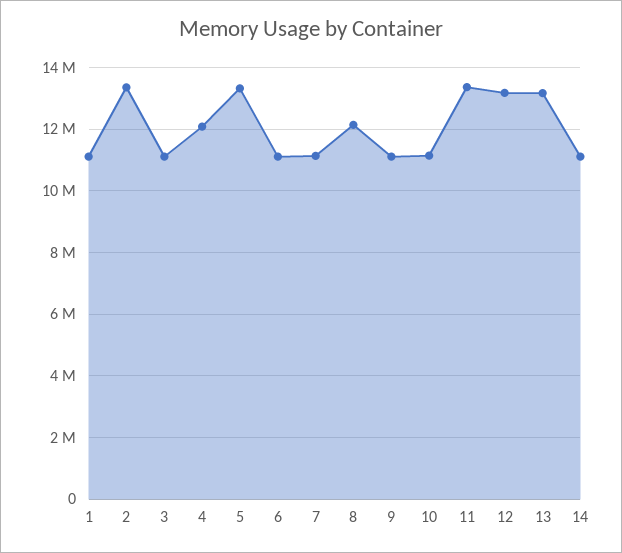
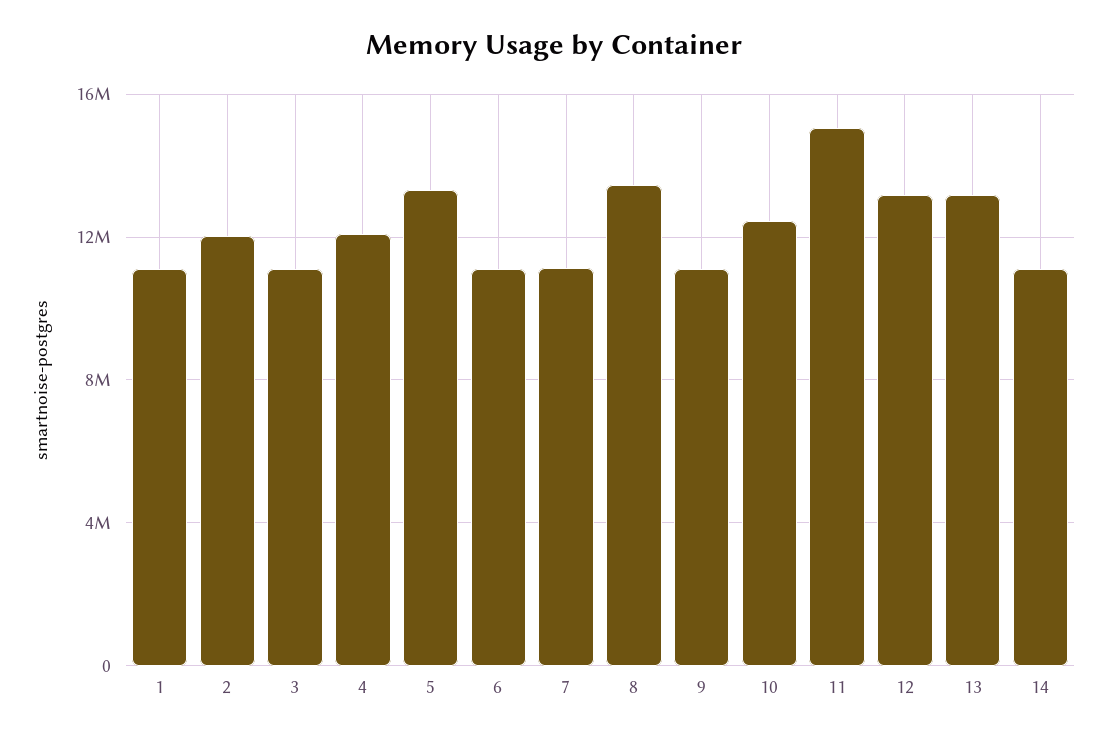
2: 13400000 -> 12000000
8: 12200000 -> 13500000
10: 11200000 -> 12500000
11: 13400000 -> 15000000

